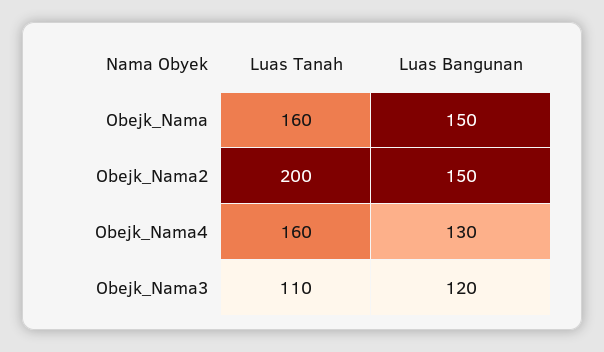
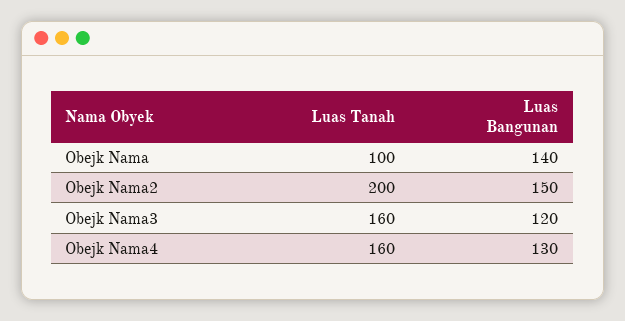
Luas Tanah, Obejk_Nama: 160 -> 100
Luas Bangunan, Obejk_Nama: 150 -> 140
Luas Tanah, Obejk_Nama3: 110 -> 160

